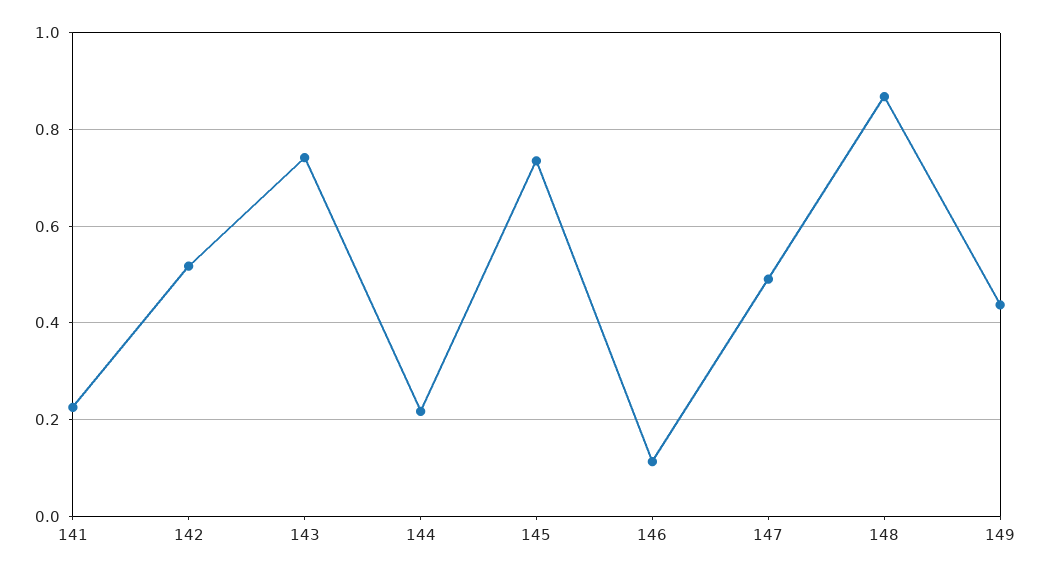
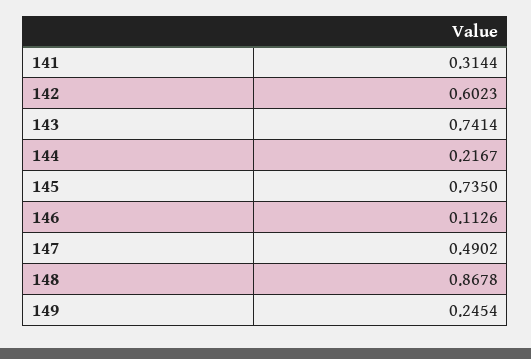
141: 0.22 -> 0.3144
142: 0.52 -> 0.6023
149: 0.44 -> 0.2454

